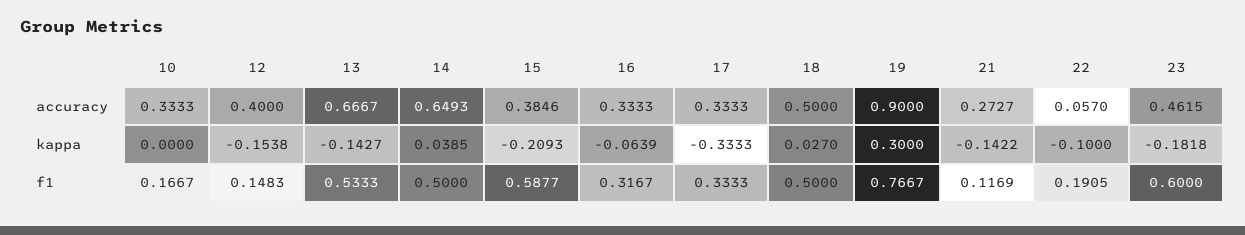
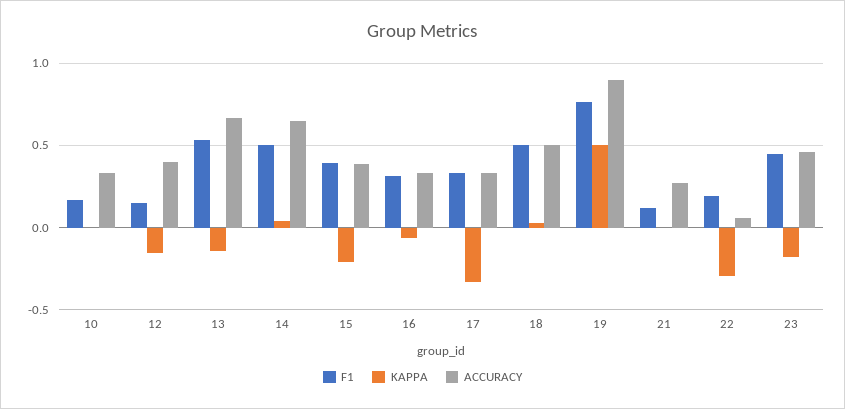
kappa, 19: 0.3 -> 0.5
kappa, 21: -0.1422 -> 0
kappa, 22: -0.1 -> -0.3
f1, 15: 0.5877 -> 0.4
f1, 23: 0.6 -> 0.45

